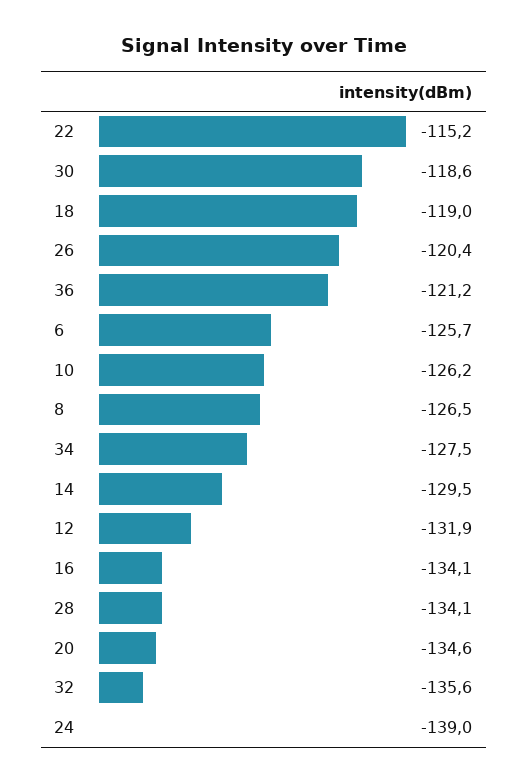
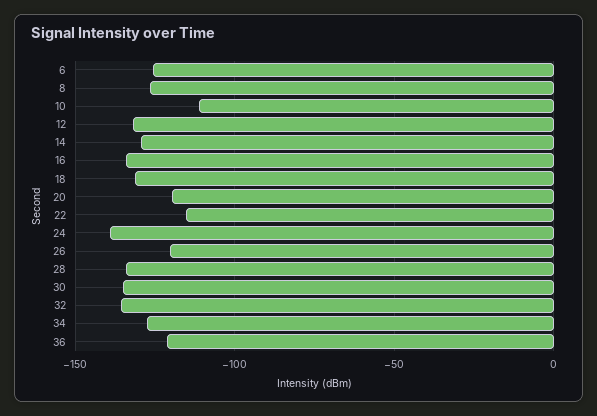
30: -118.6 -> -135
18: -119 -> -130
10: -126.2 -> -110
20: -134.6 -> -120

